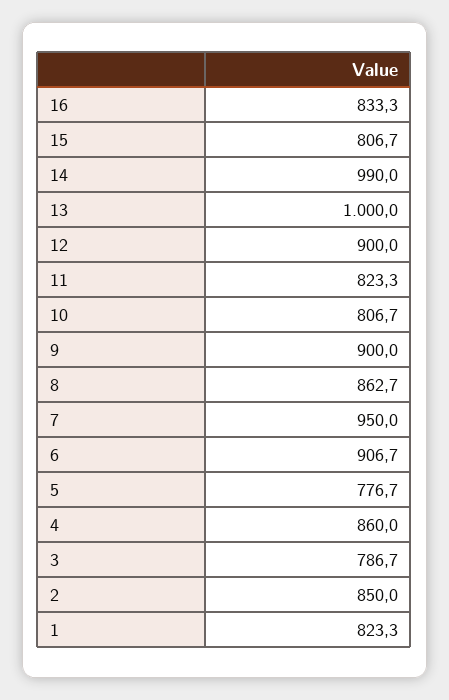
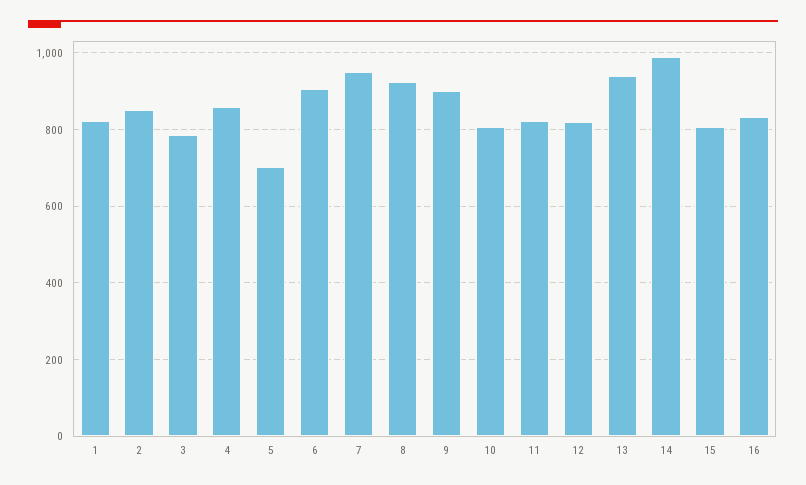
13: 1000 -> 940
12: 900 -> 820
8: 862.7 -> 920
5: 776.7 -> 700

